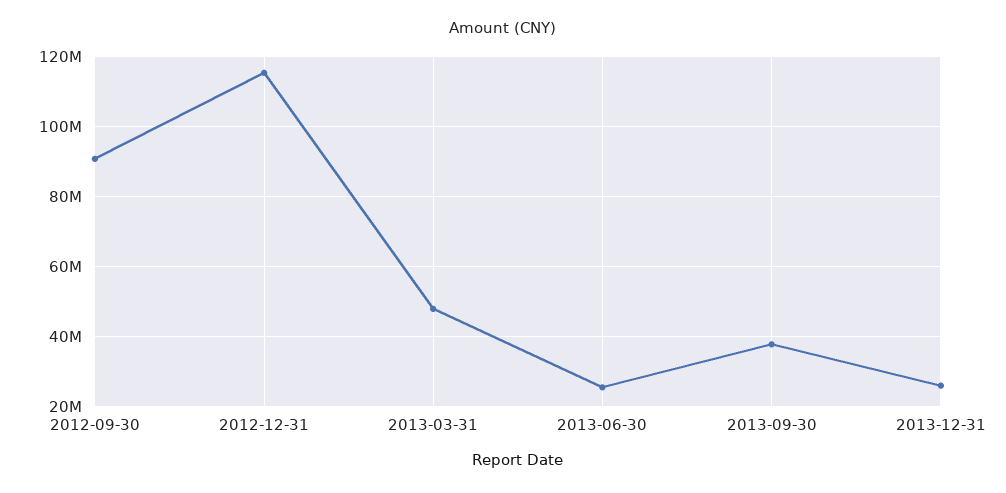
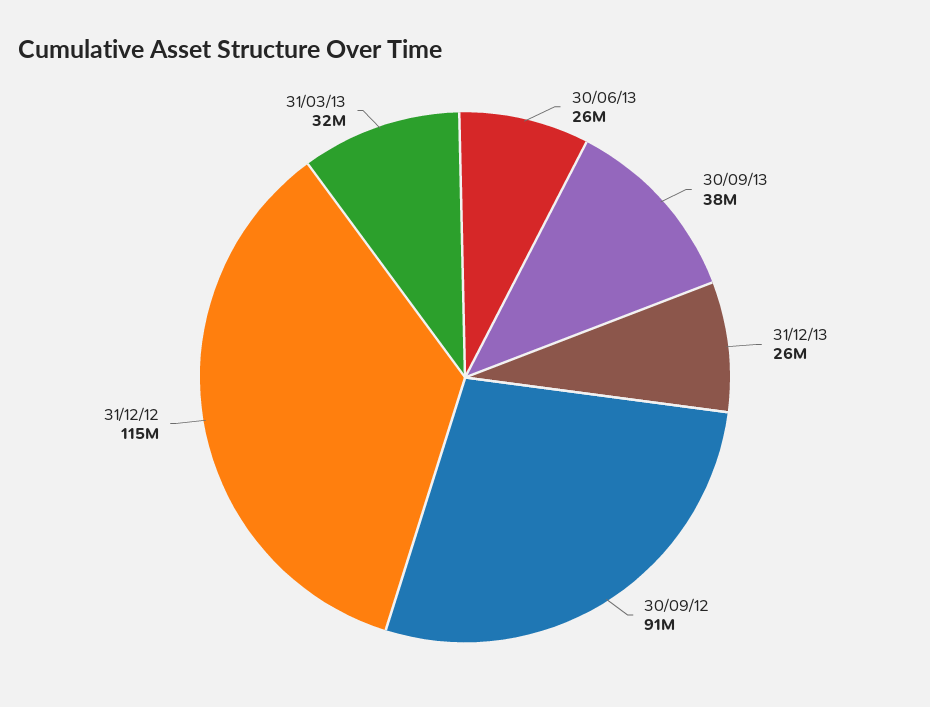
2013-03-31: 48000000 -> 32000000

